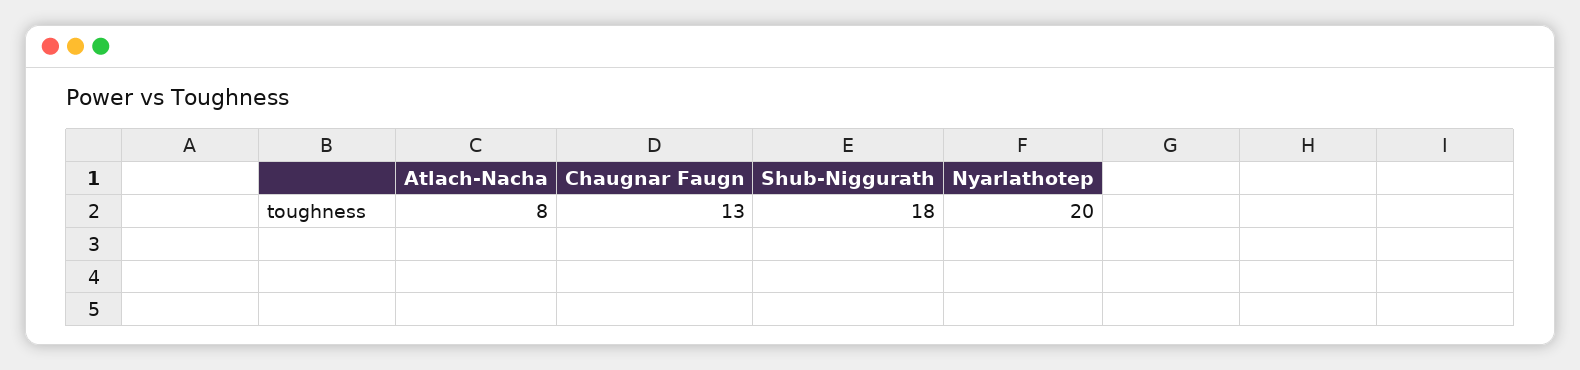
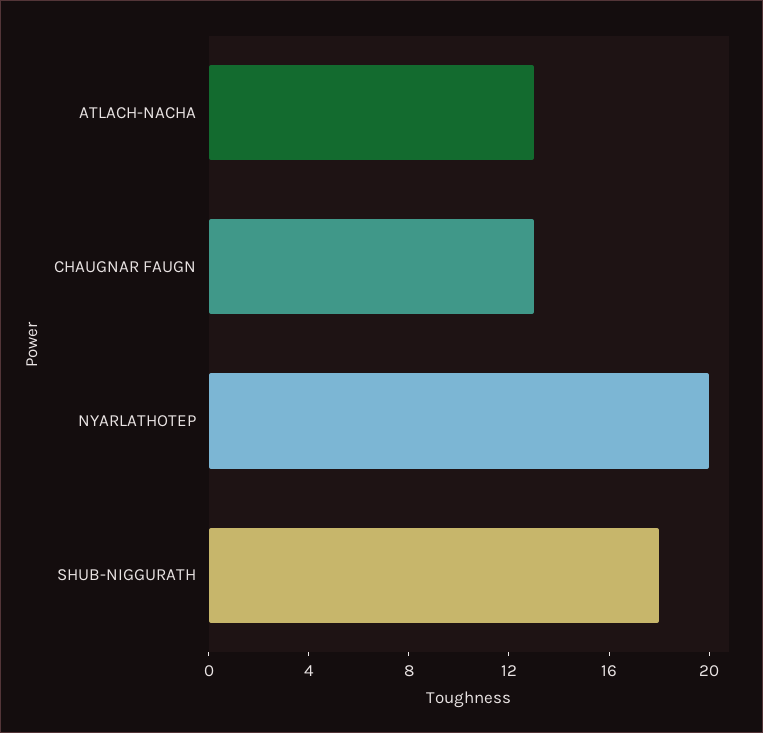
Atlach-Nacha: 8 -> 13

